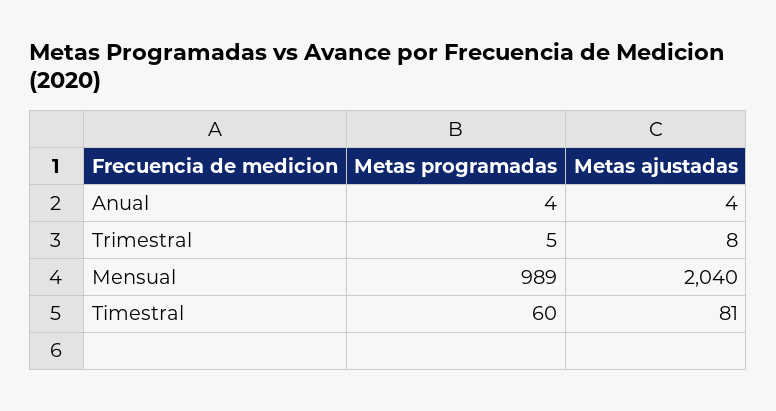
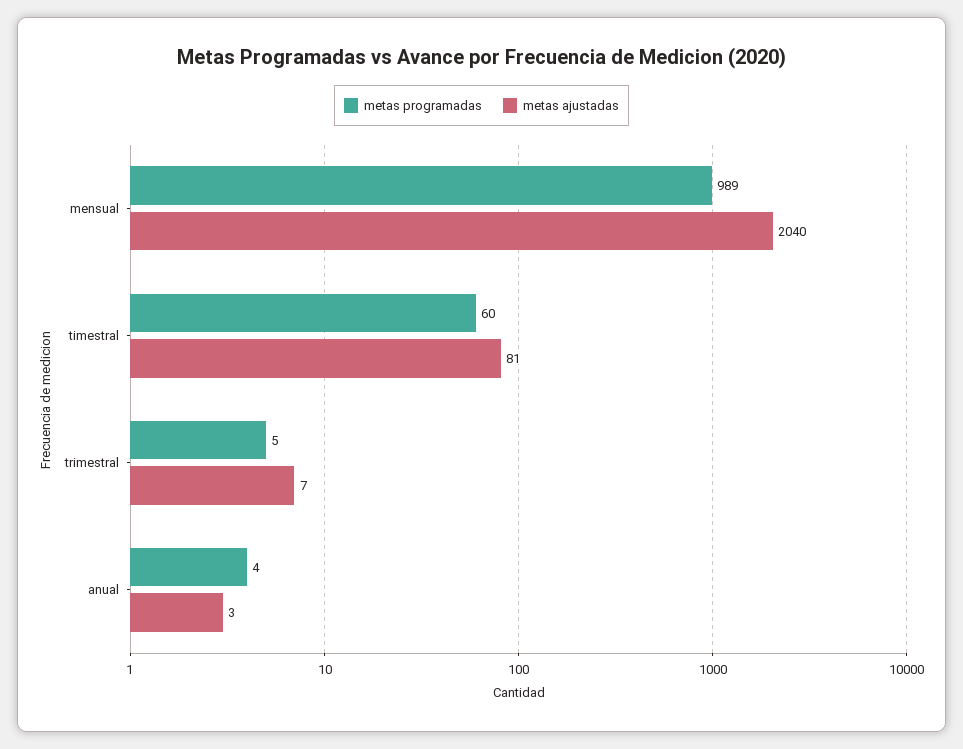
Metas ajustadas, Anual: 4 -> 3
Metas ajustadas, Trimestral: 8 -> 7

